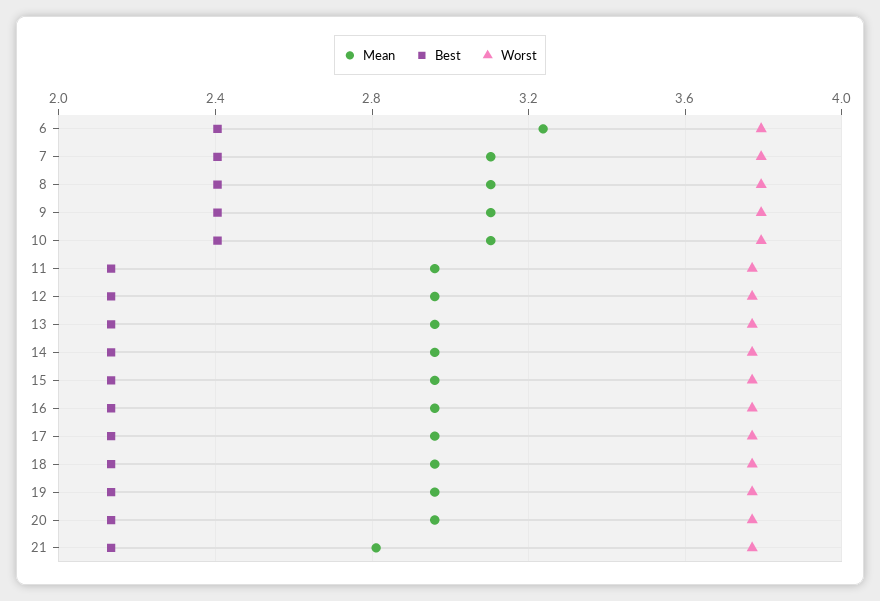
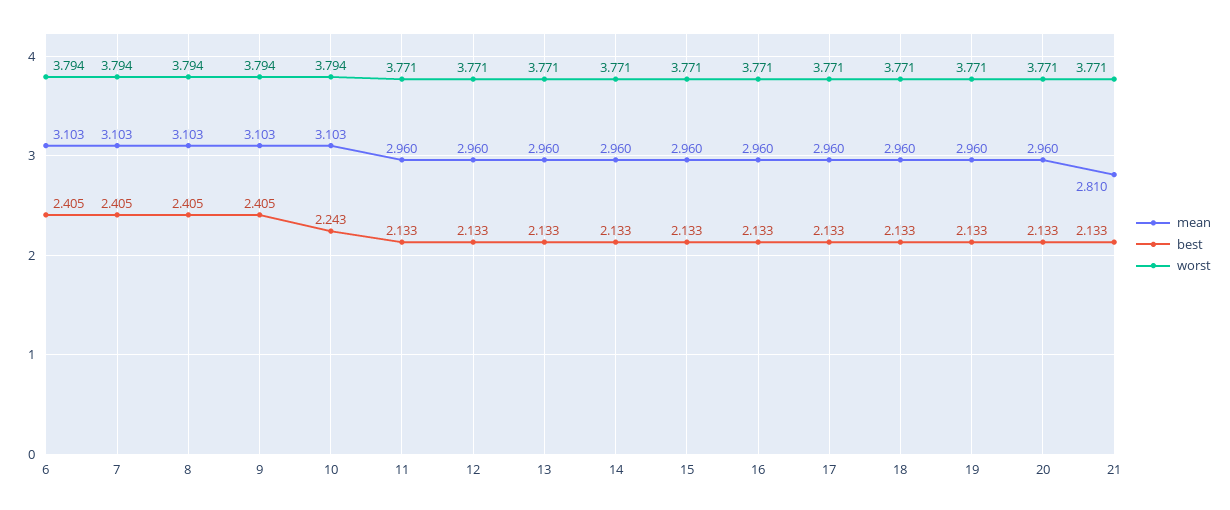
Mean, 6: 3.25 -> 3.103
Best, 10: 2.4 -> 2.243

